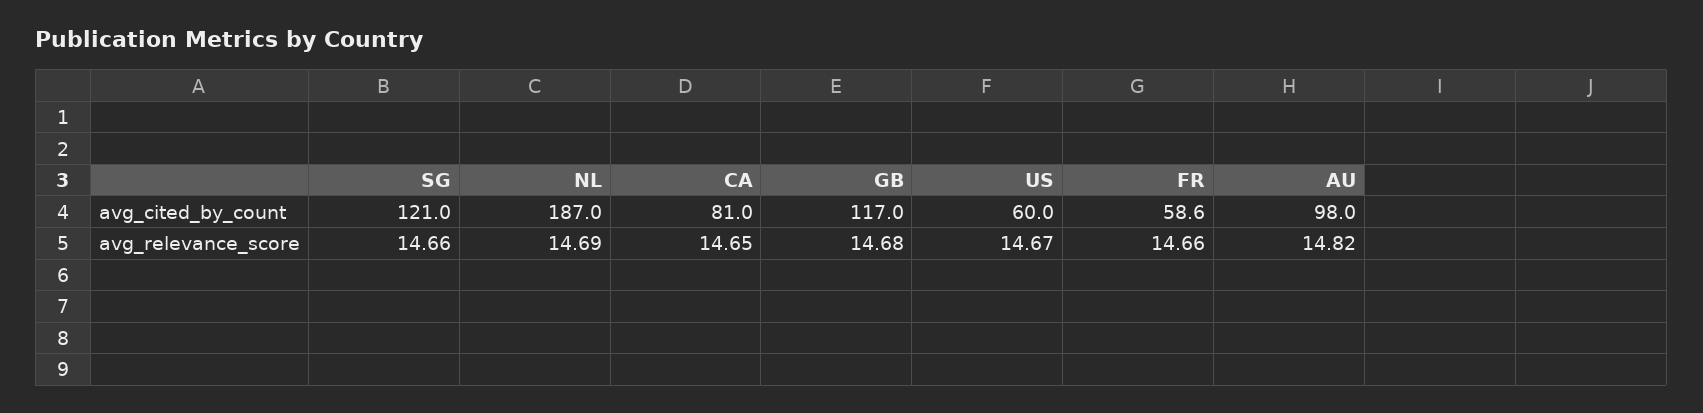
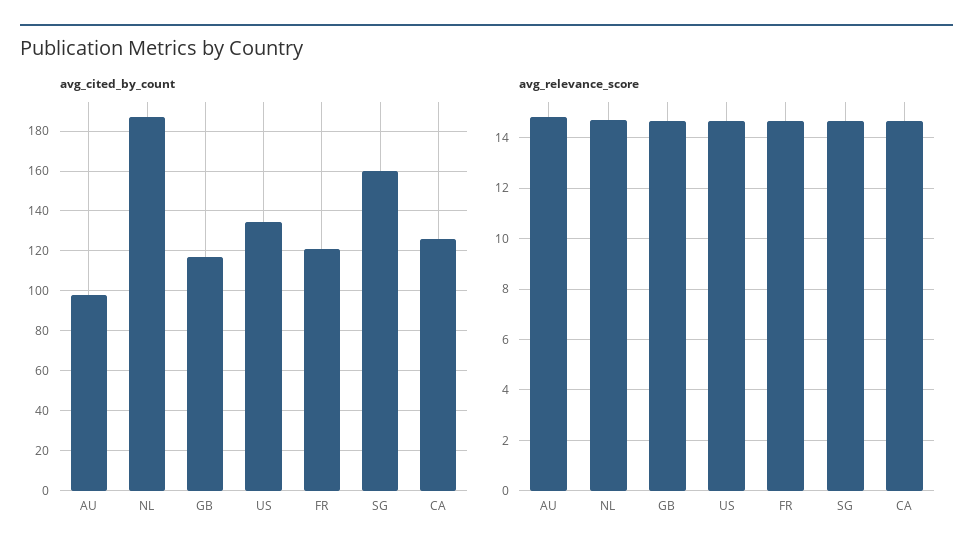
avg_cited_by_count, SG: 121 -> 160
avg_cited_by_count, CA: 81 -> 125
avg_cited_by_count, US: 60 -> 135
avg_cited_by_count, FR: 58.6 -> 120

